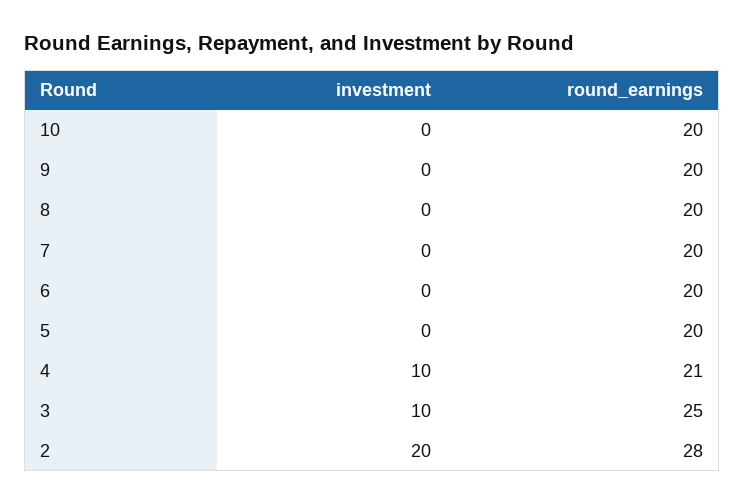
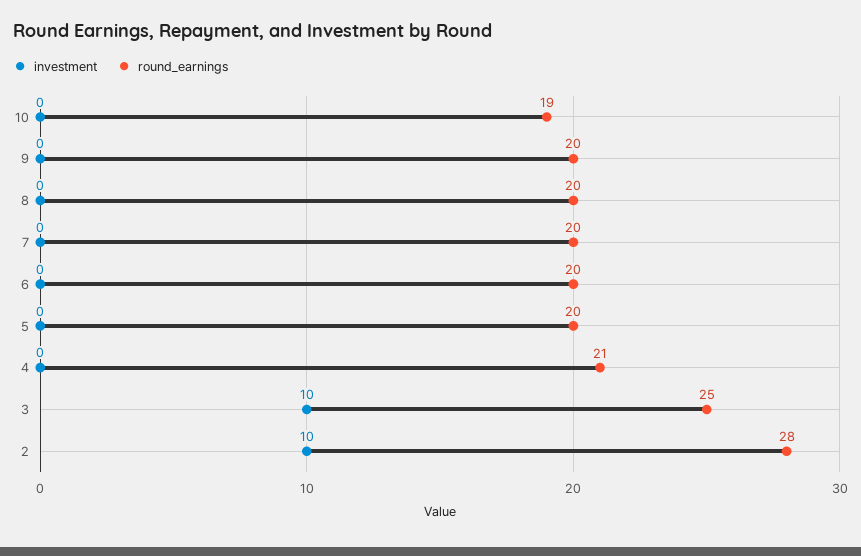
round_earnings, 10: 20 -> 19
investment, 4: 10 -> 0
investment, 2: 20 -> 10

